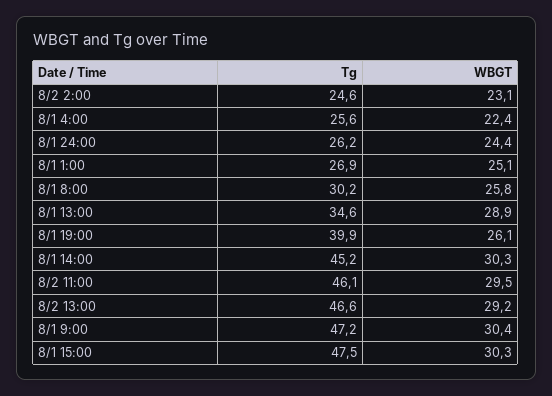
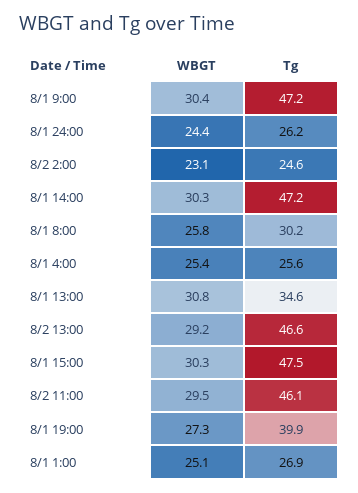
WBGT, 8/1 4:00: 22.4 -> 25.4
WBGT, 8/1 13:00: 28.9 -> 30.8
WBGT, 8/1 19:00: 26.1 -> 27.3
Tg, 8/1 14:00: 45.2 -> 47.2

